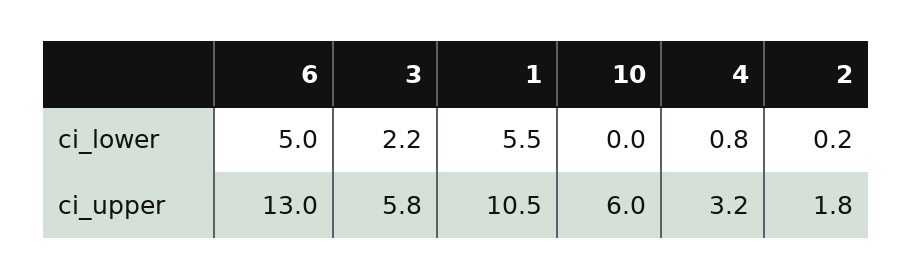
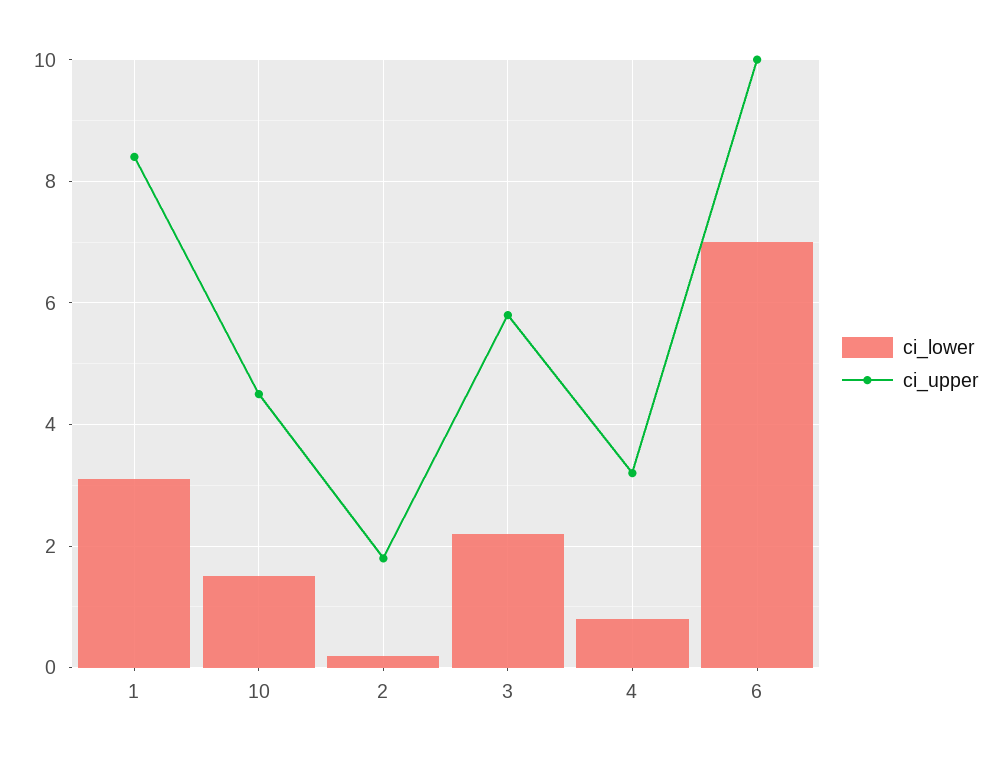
ci_lower, 6: 5 -> 7
ci_lower, 1: 5.5 -> 3
ci_lower, 10: 0 -> 1.5
ci_upper, 6: 13 -> 10
ci_upper, 1: 10.5 -> 8.5
ci_upper, 10: 6 -> 4.5

